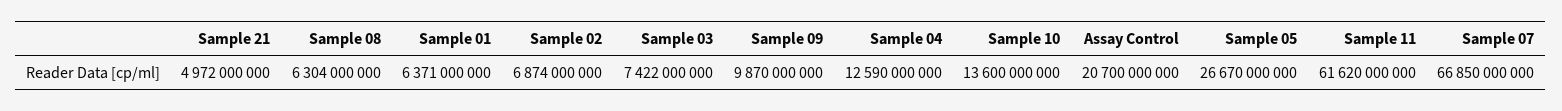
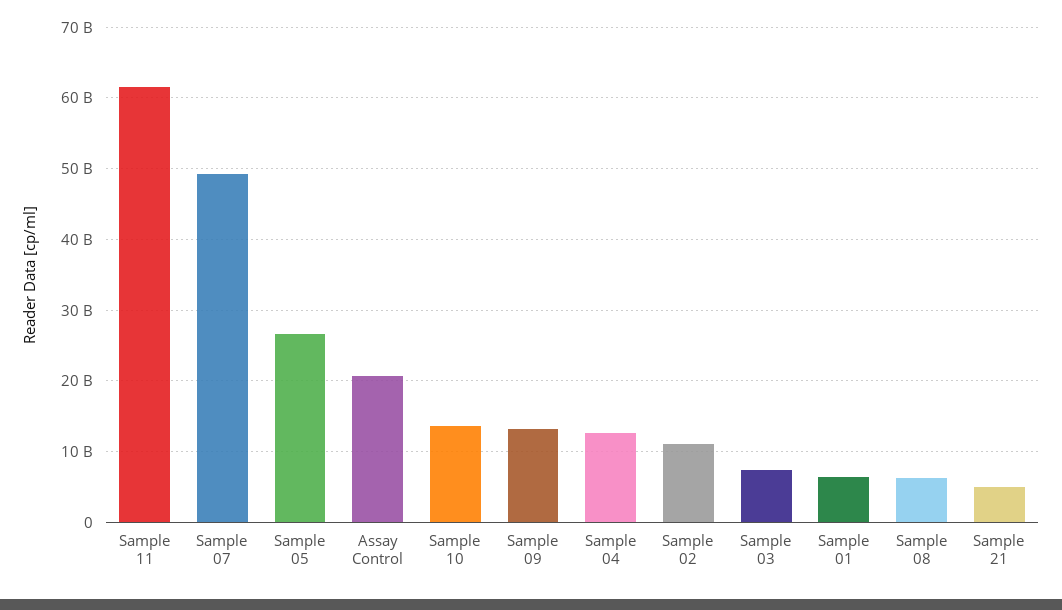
Sample 02: 6874000000 -> 11000000000
Sample 09: 9870000000 -> 13000000000
Sample 07: 66850000000 -> 49000000000

